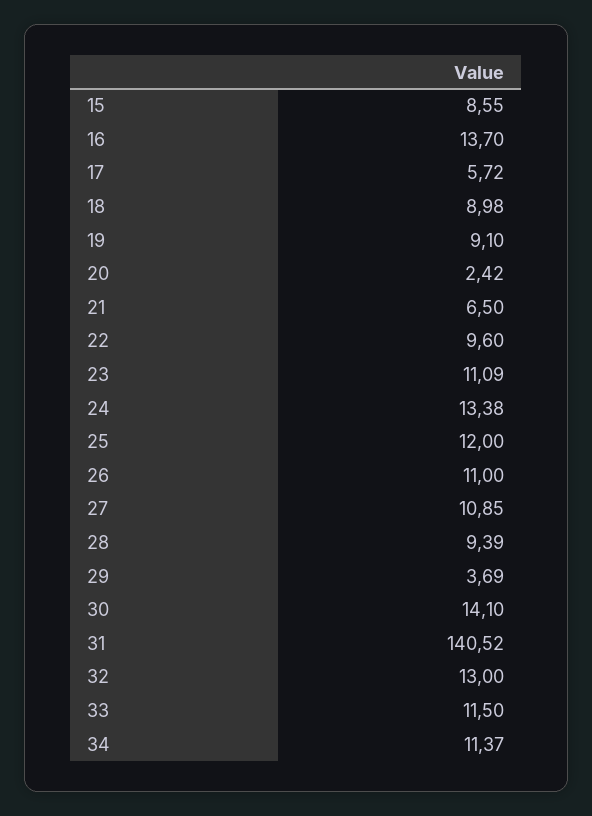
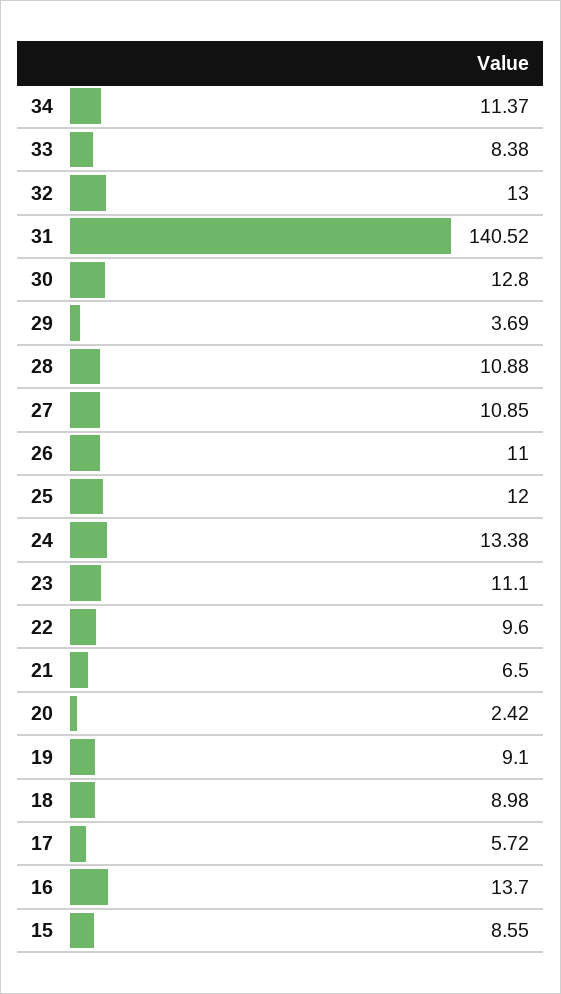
23: 11.09 -> 11.1
28: 9.39 -> 10.88
30: 14.1 -> 12.8
33: 11.5 -> 8.38

